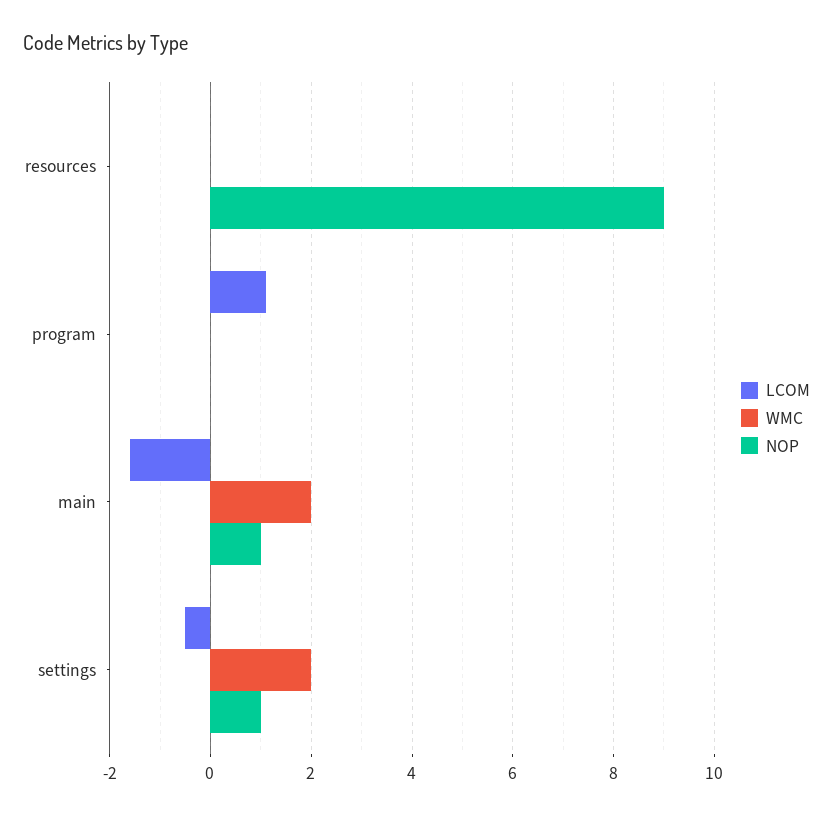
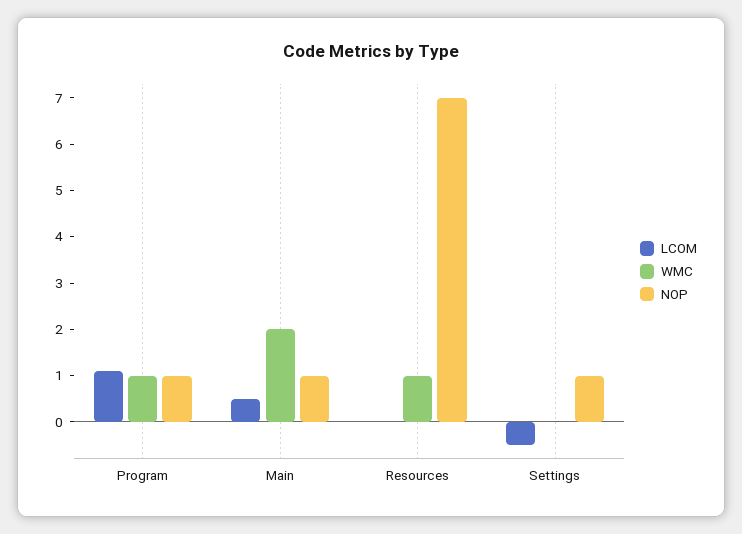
WMC, resources: 0 -> 1
NOP, resources: 9 -> 7
WMC, program: 0 -> 1
NOP, program: 0 -> 1
LCOM, main: -1.5 -> 0.5
WMC, settings: 2 -> 0

